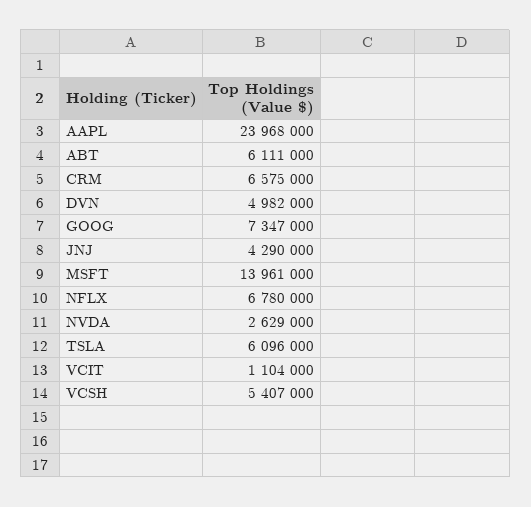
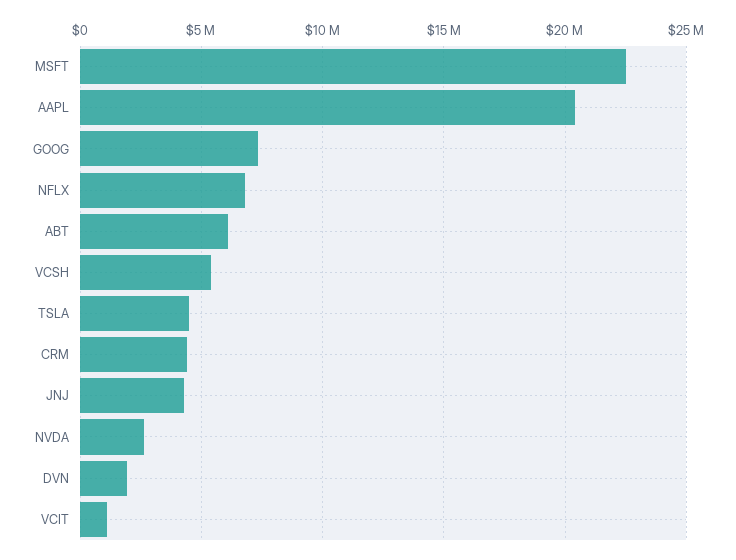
AAPL: 23968000 -> 20500000
CRM: 6575000 -> 4500000
DVN: 4982000 -> 2000000
MSFT: 13961000 -> 22500000
TSLA: 6096000 -> 4500000

